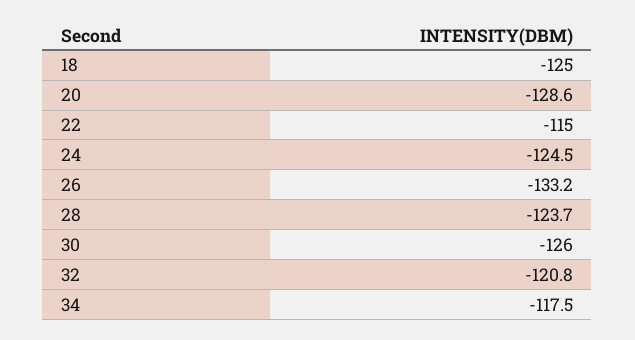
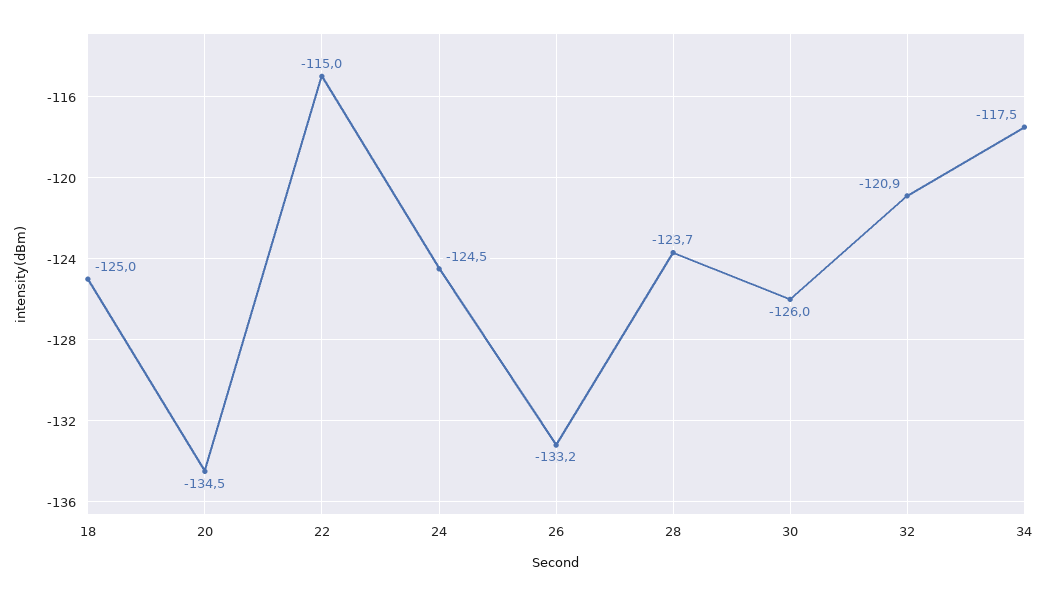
20: -128.6 -> -134.5
32: -120.8 -> -120.9

